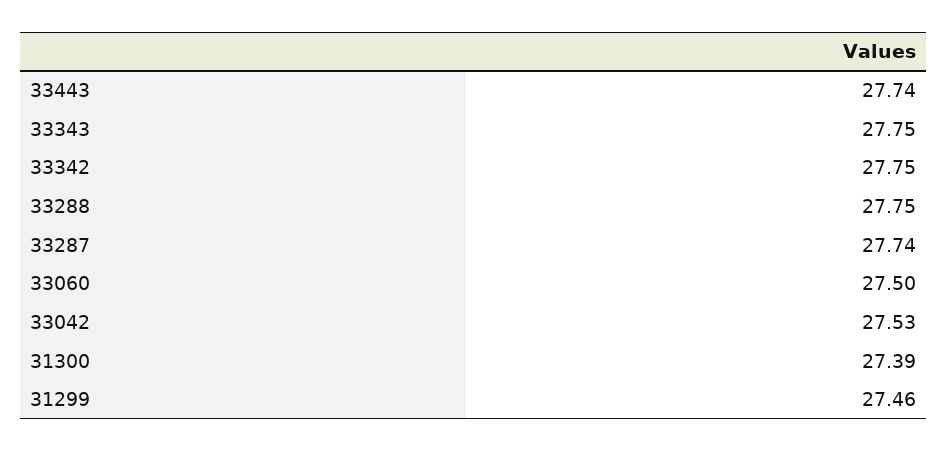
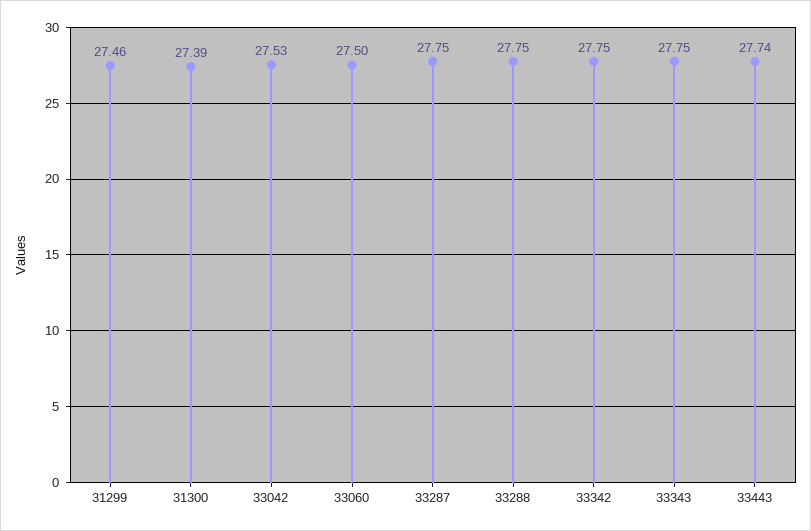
33287: 27.74 -> 27.75

